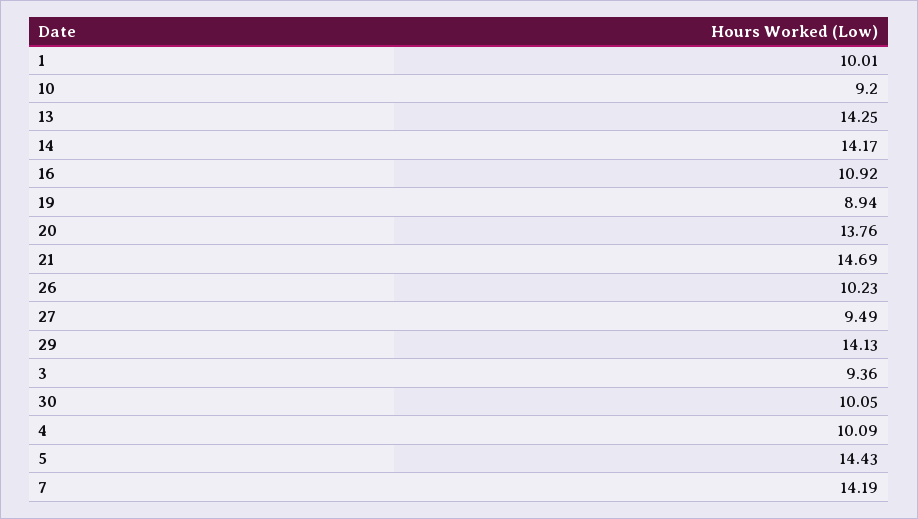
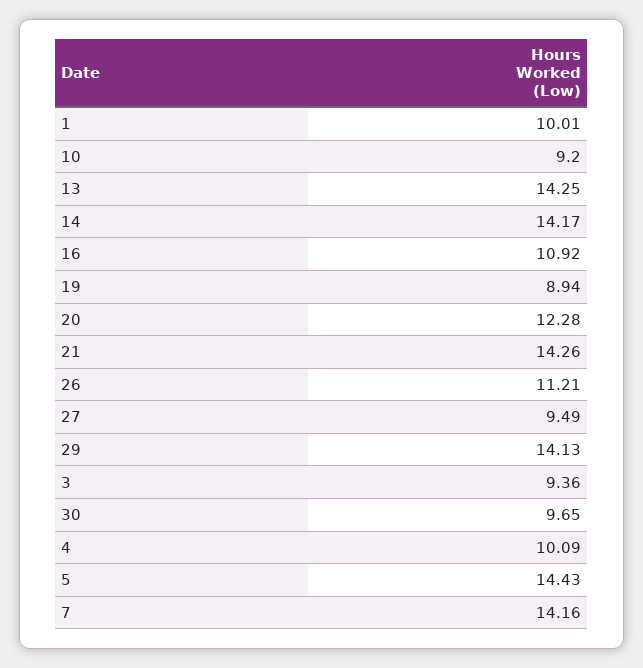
20: 13.76 -> 12.28
21: 14.69 -> 14.26
26: 10.23 -> 11.21
30: 10.05 -> 9.65
7: 14.19 -> 14.16

